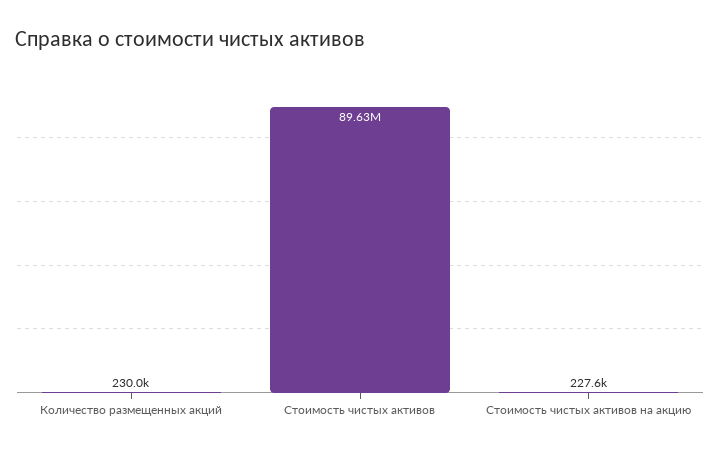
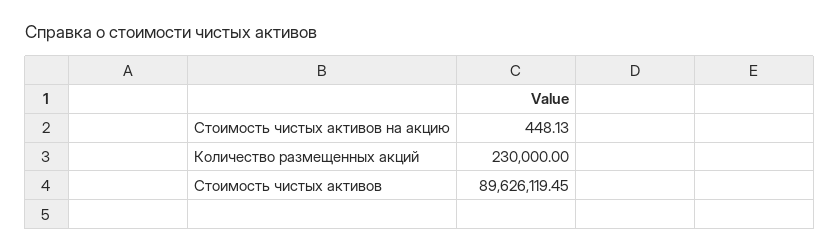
Стоимость чистых активов на акцию: 227600 -> 448.13

